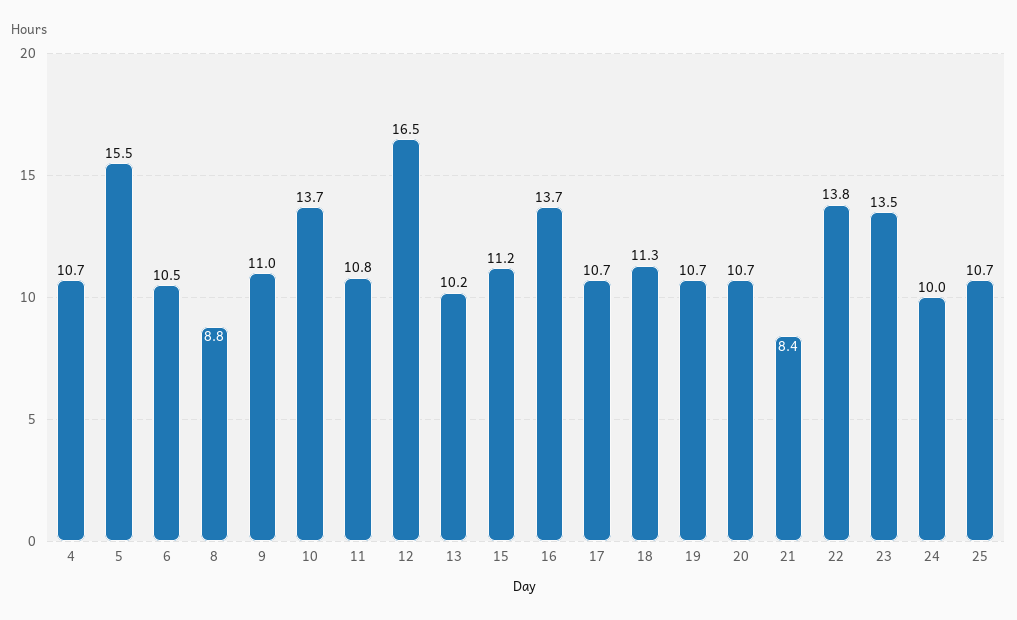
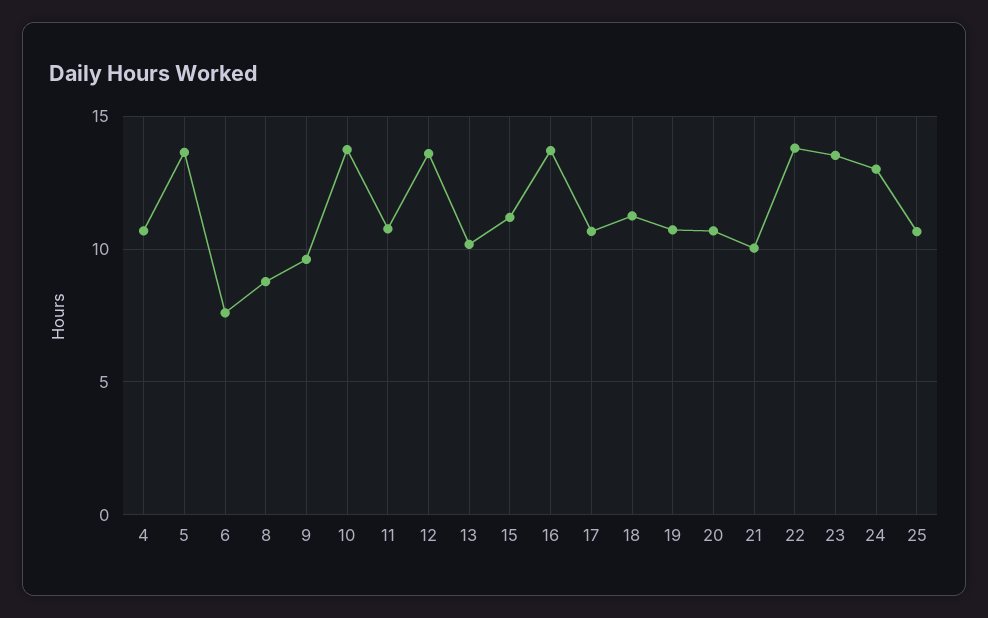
5: 15.5 -> 13.5
6: 10.5 -> 7.5
9: 11 -> 9.5
12: 16.5 -> 13.5
21: 8.4 -> 10
24: 10 -> 13

